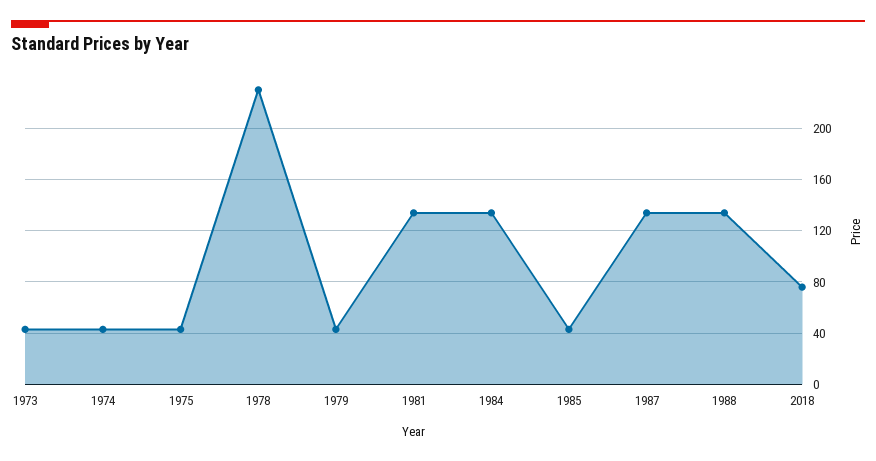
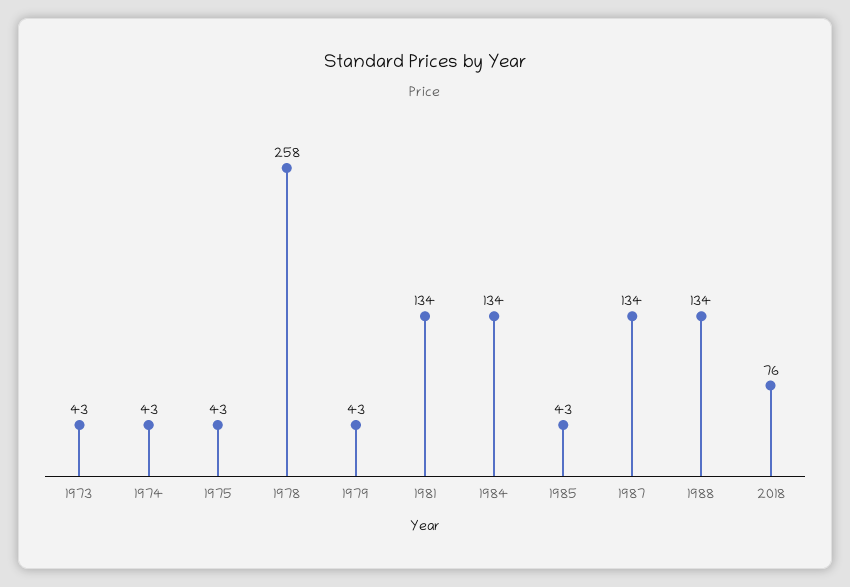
1978: 230 -> 258

